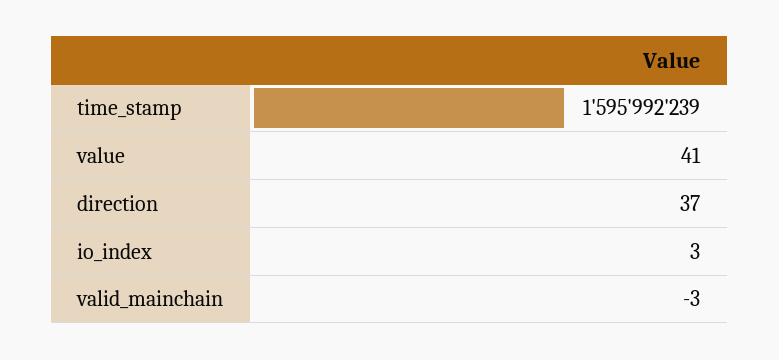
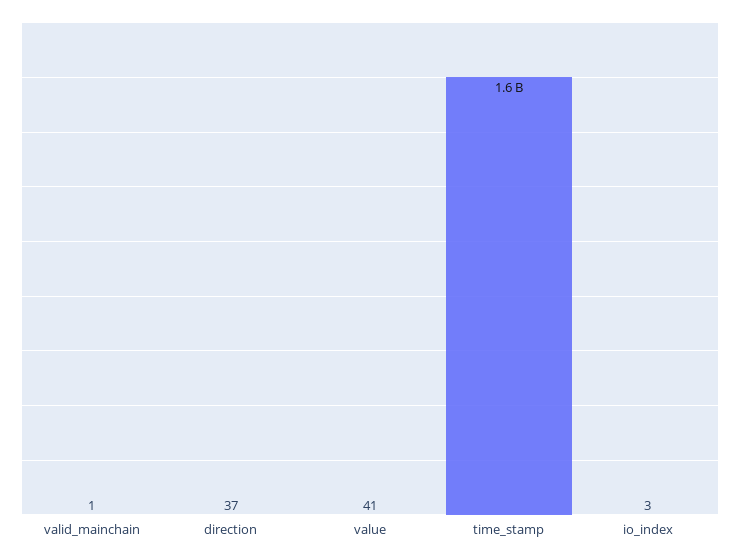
valid_mainchain: -3 -> 1

